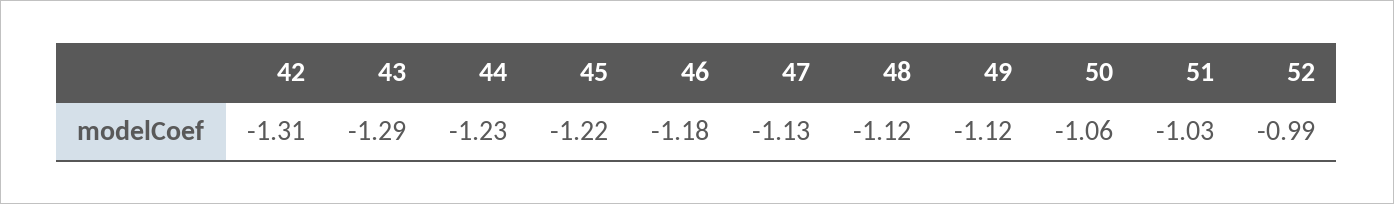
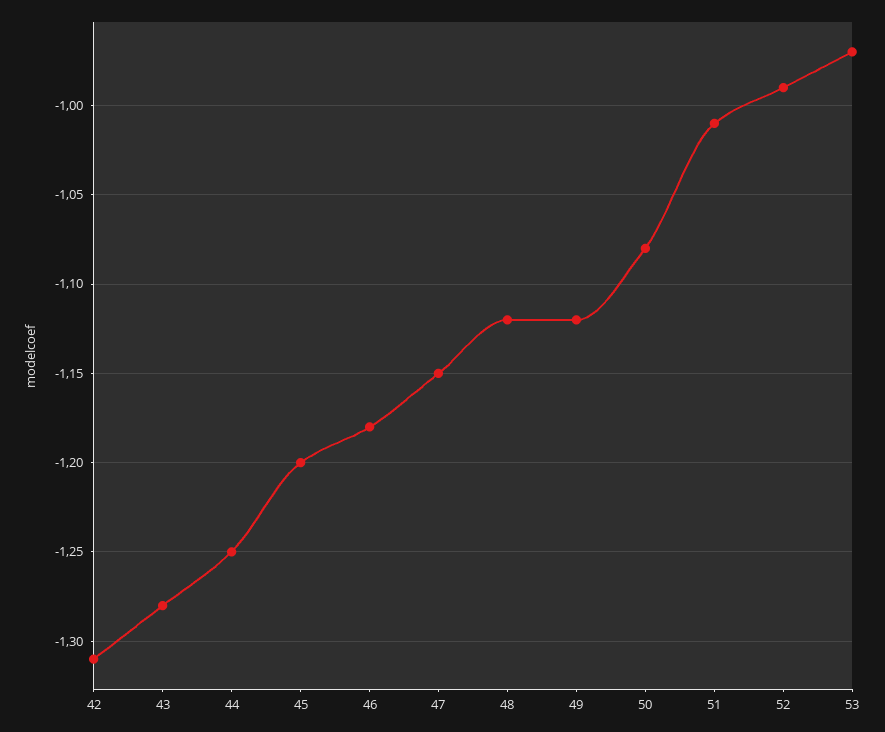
43: -1.29 -> -1.28
44: -1.23 -> -1.25
45: -1.22 -> -1.2
47: -1.13 -> -1.15
50: -1.06 -> -1.08
51: -1.03 -> -1.01
53: none -> -0.97

